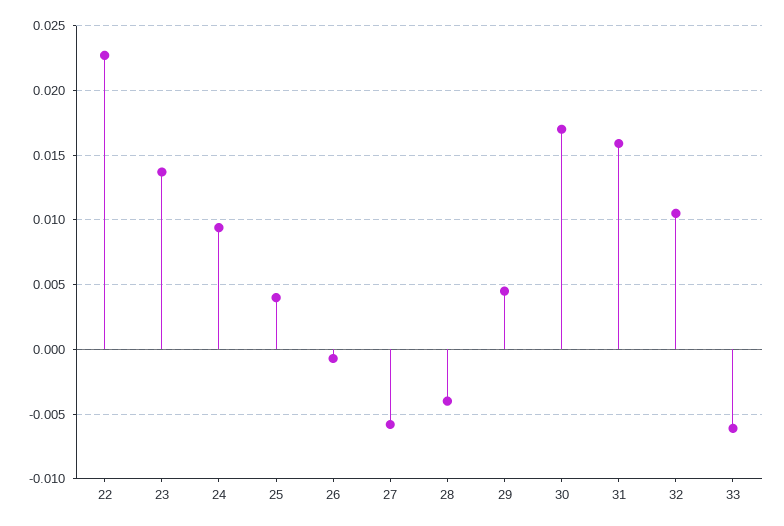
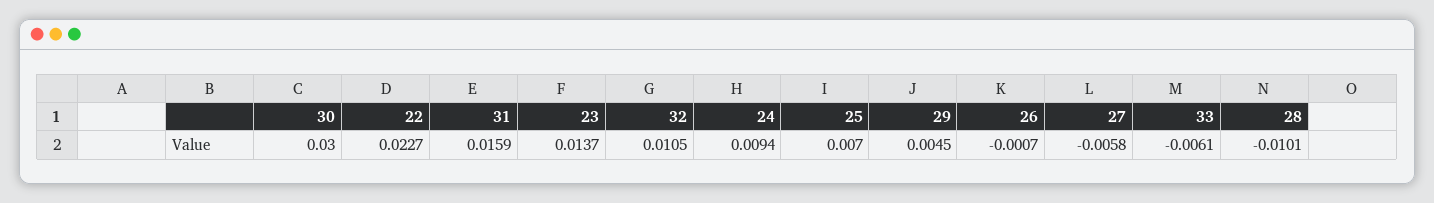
25: 0.004 -> 0.007
28: -0.004 -> -0.0101
30: 0.017 -> 0.03

